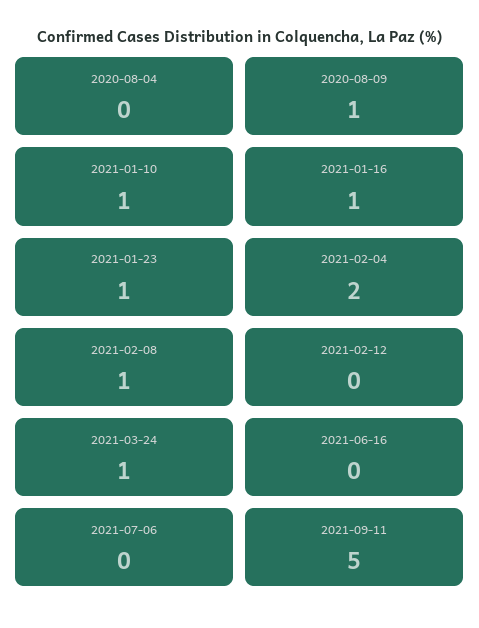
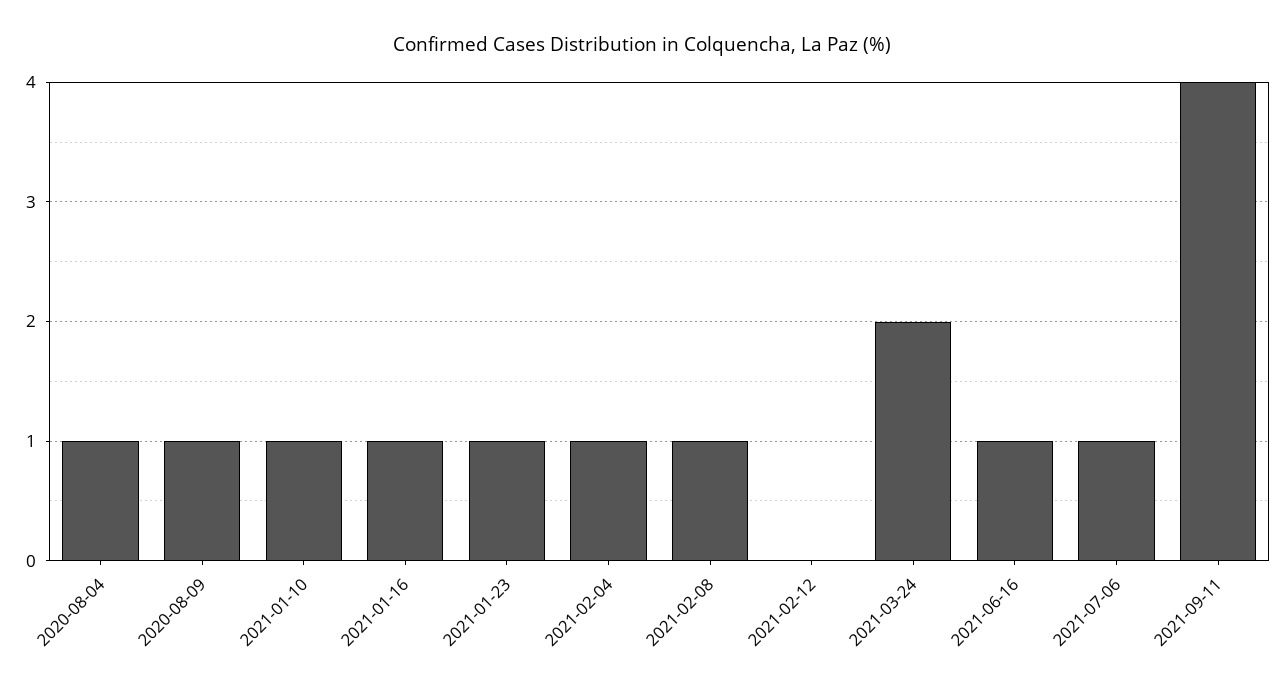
2020-08-04: 0 -> 1
2021-02-04: 2 -> 1
2021-03-24: 1 -> 2
2021-06-16: 0 -> 1
2021-07-06: 0 -> 1
2021-09-11: 5 -> 4

